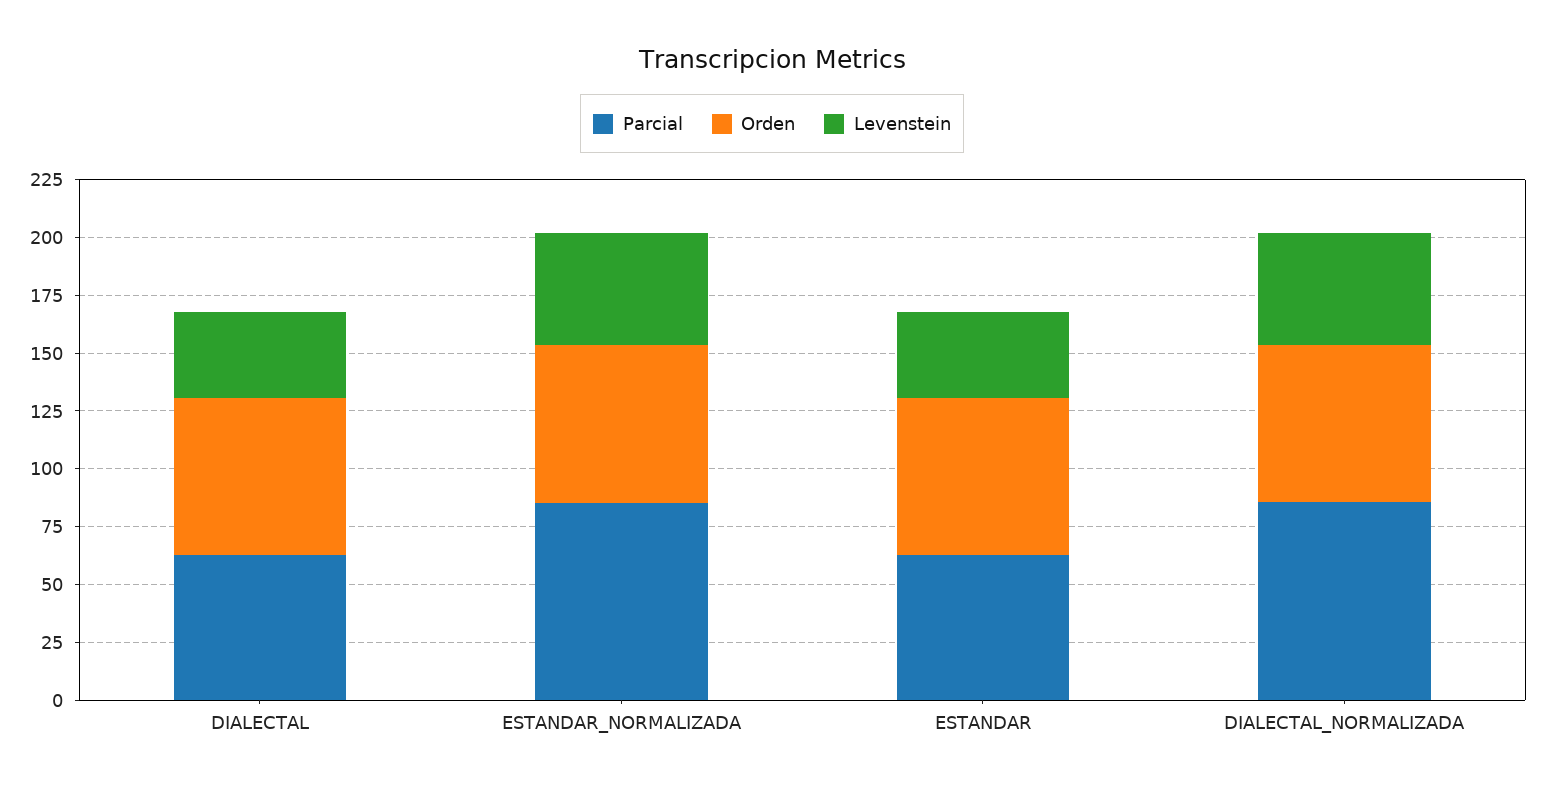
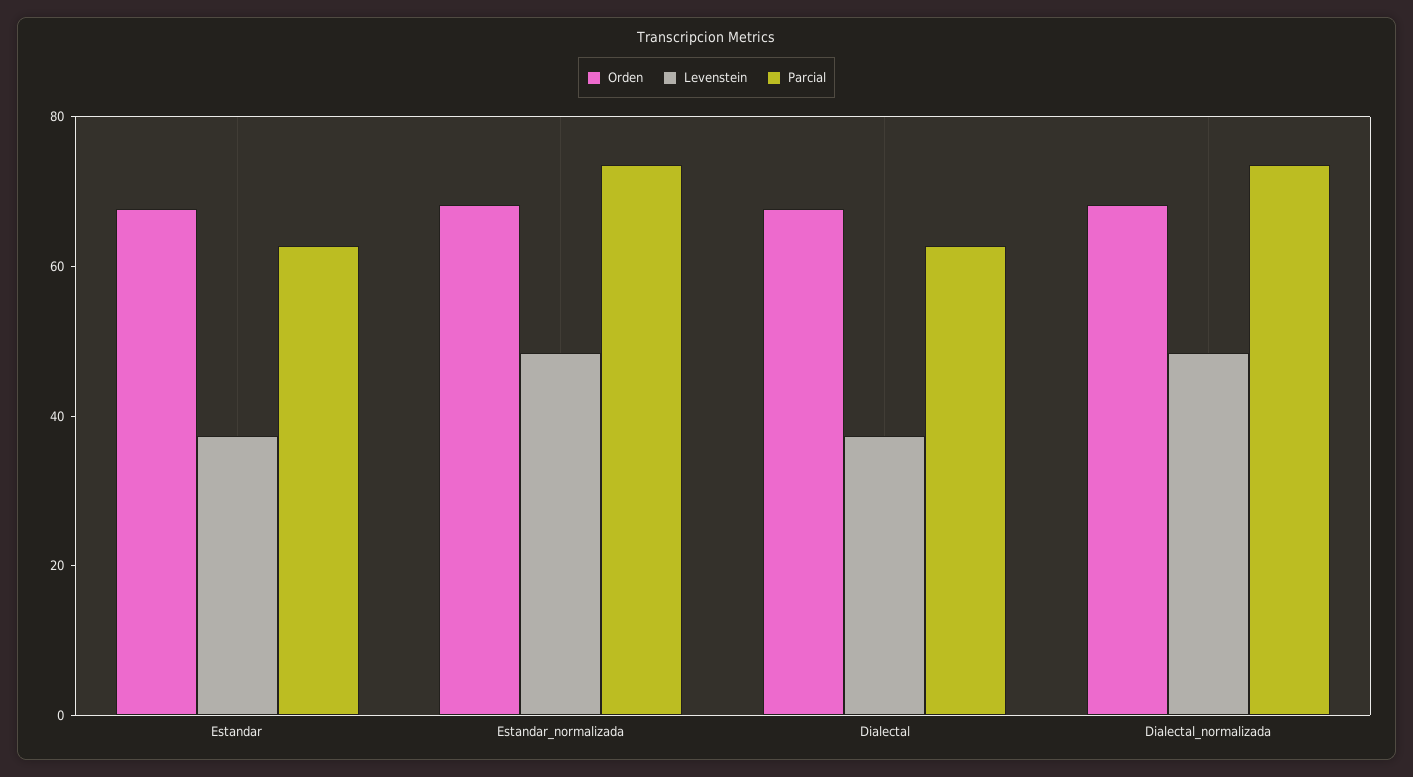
Parcial, ESTANDAR_NORMALIZADA: 85 -> 75
Parcial, DIALECTAL_NORMALIZADA: 85 -> 75

